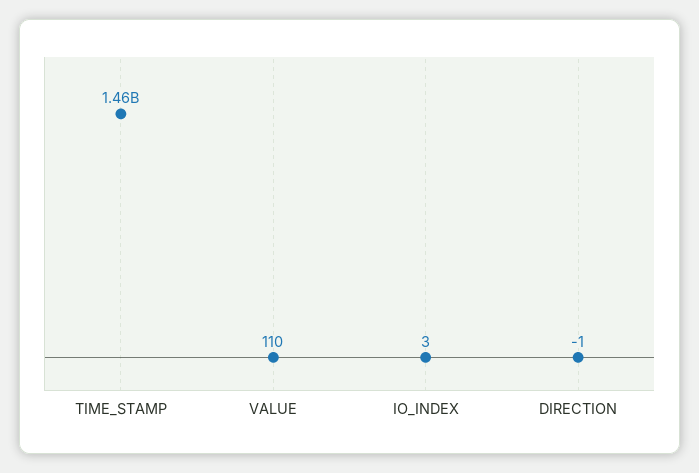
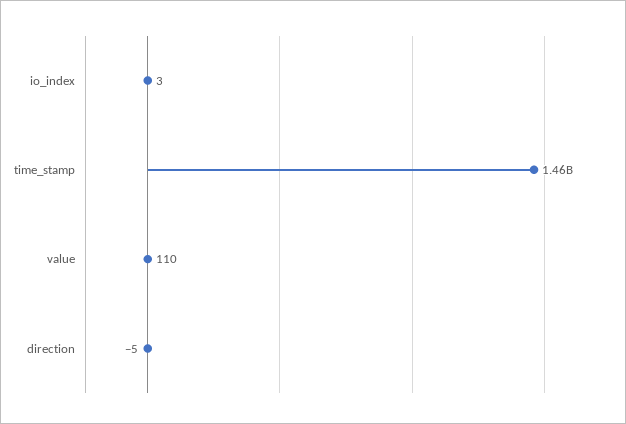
DIRECTION: -1 -> -5

